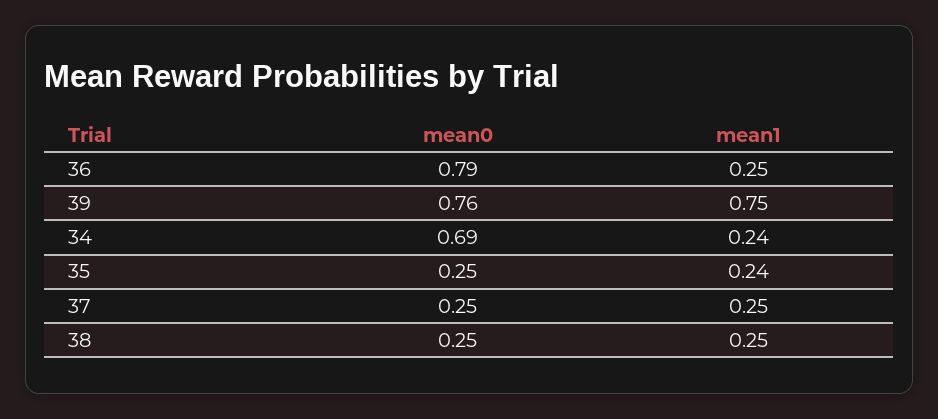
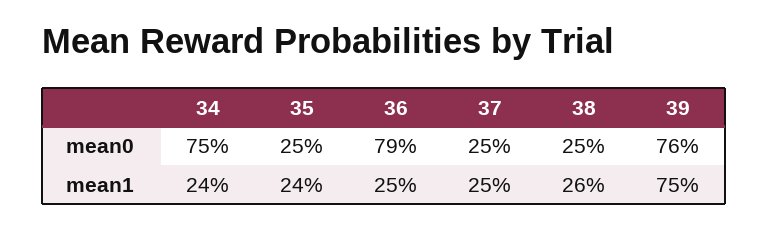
mean0, 34: 0.69 -> 0.75
mean1, 38: 0.25 -> 0.26

